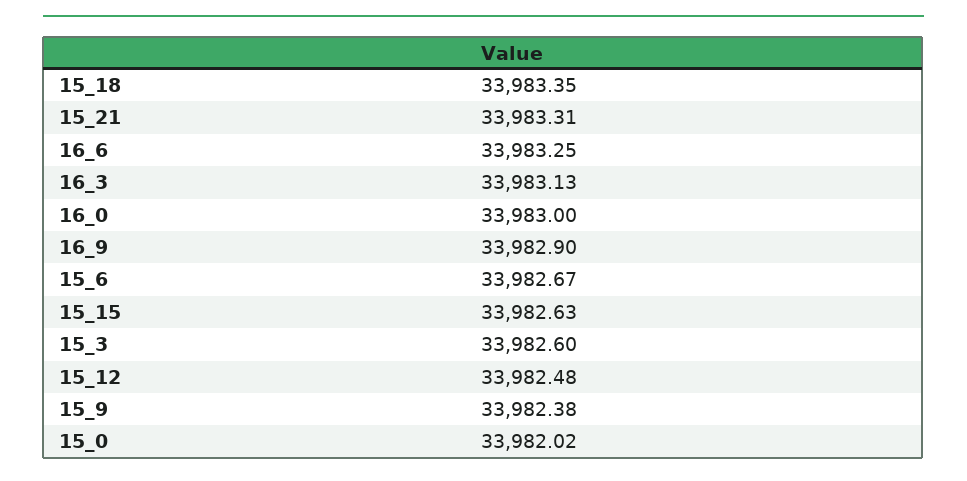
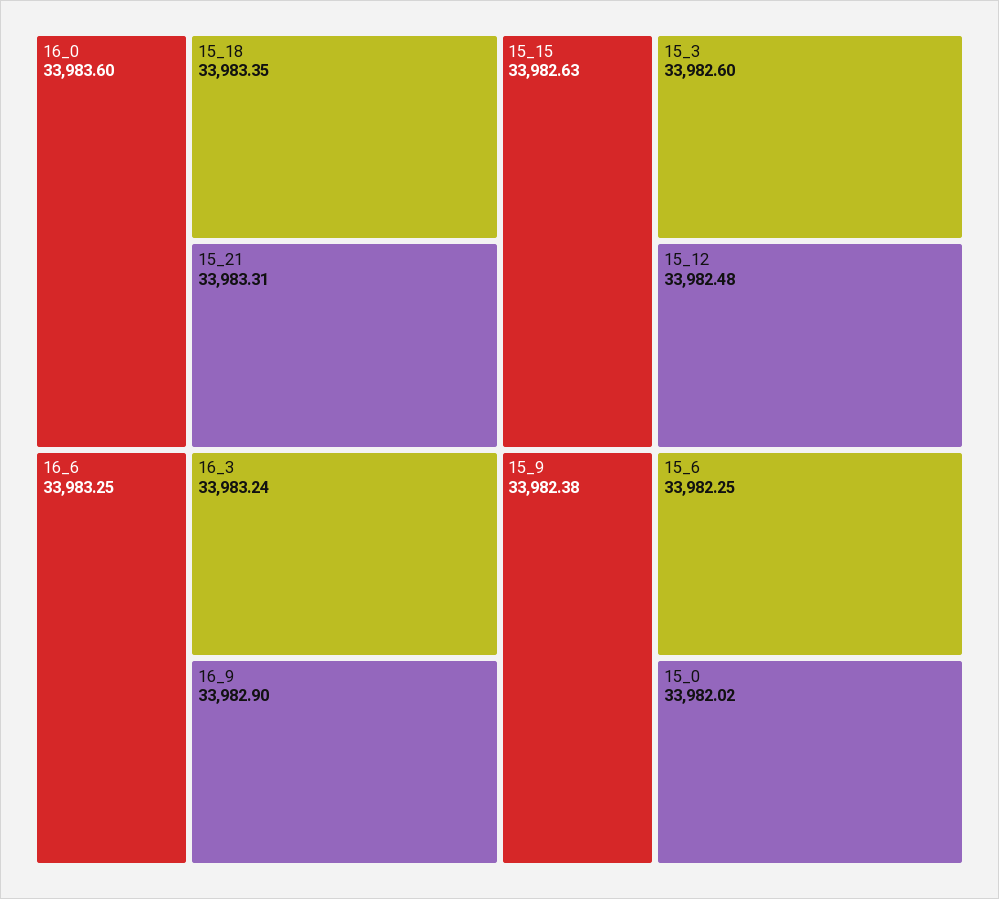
16_3: 33983.13 -> 33983.24
16_0: 33983 -> 33983.6
15_6: 33982.67 -> 33982.25

